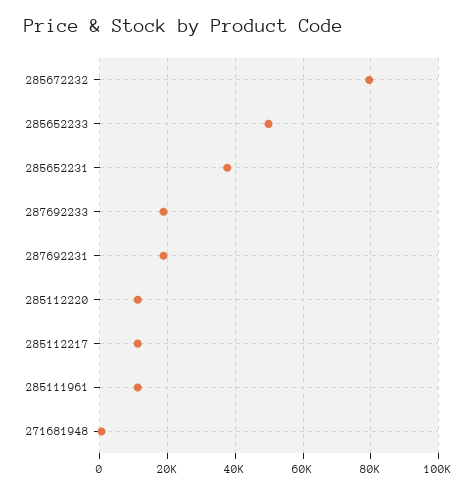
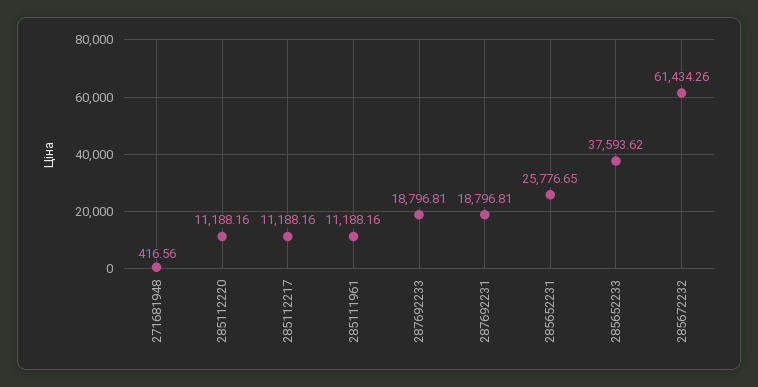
285672232: 80000 -> 61434.26
285652233: 50000 -> 37593.62
285652231: 38000 -> 25776.65

